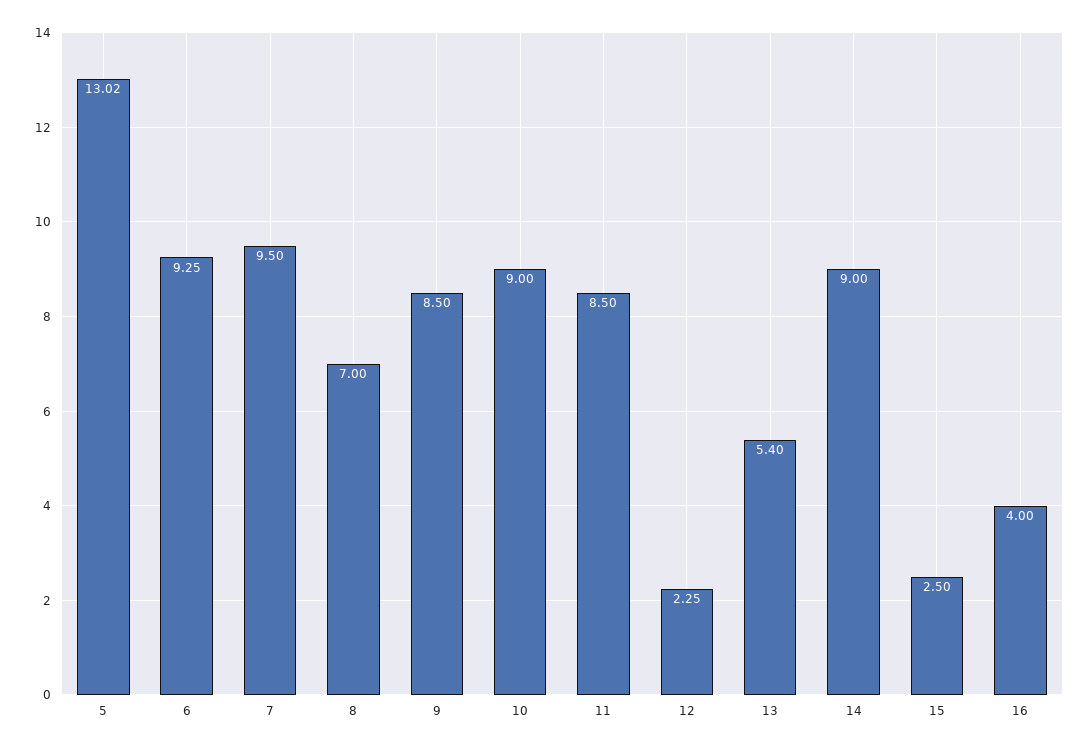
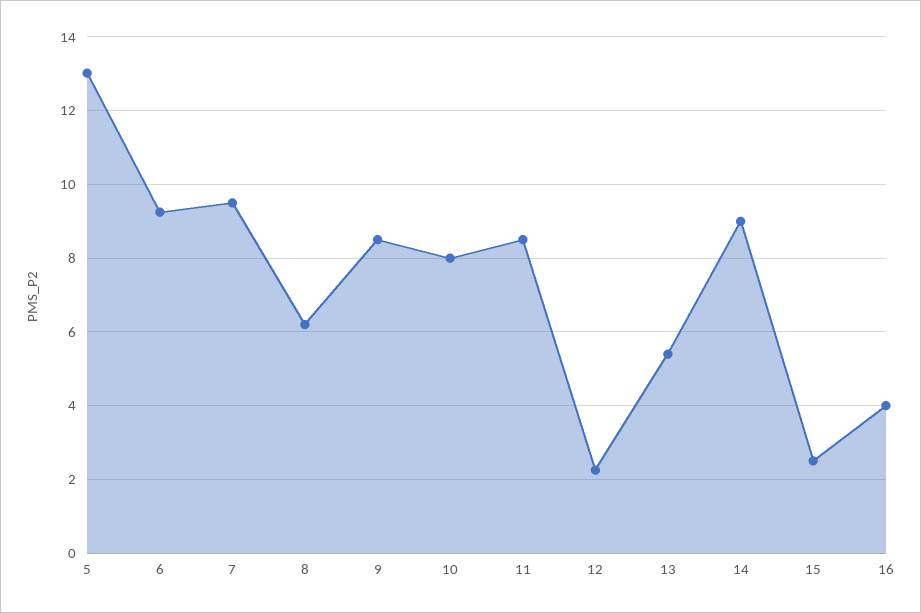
8: 7 -> 6.2
10: 9 -> 8

